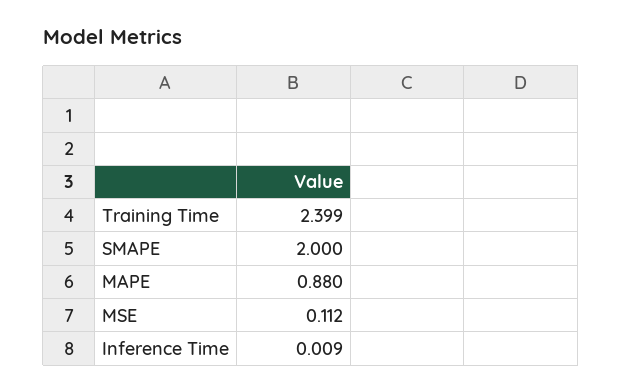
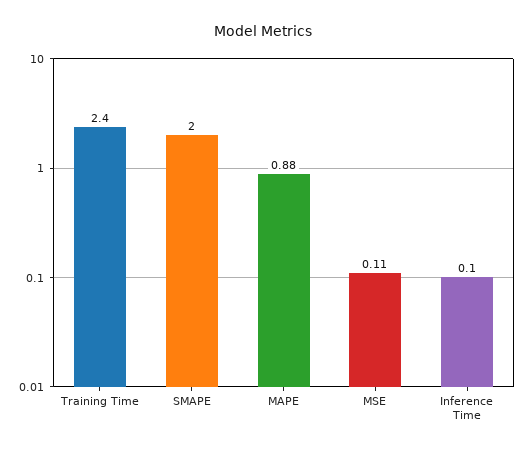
Inference Time: 0.009 -> 0.1

